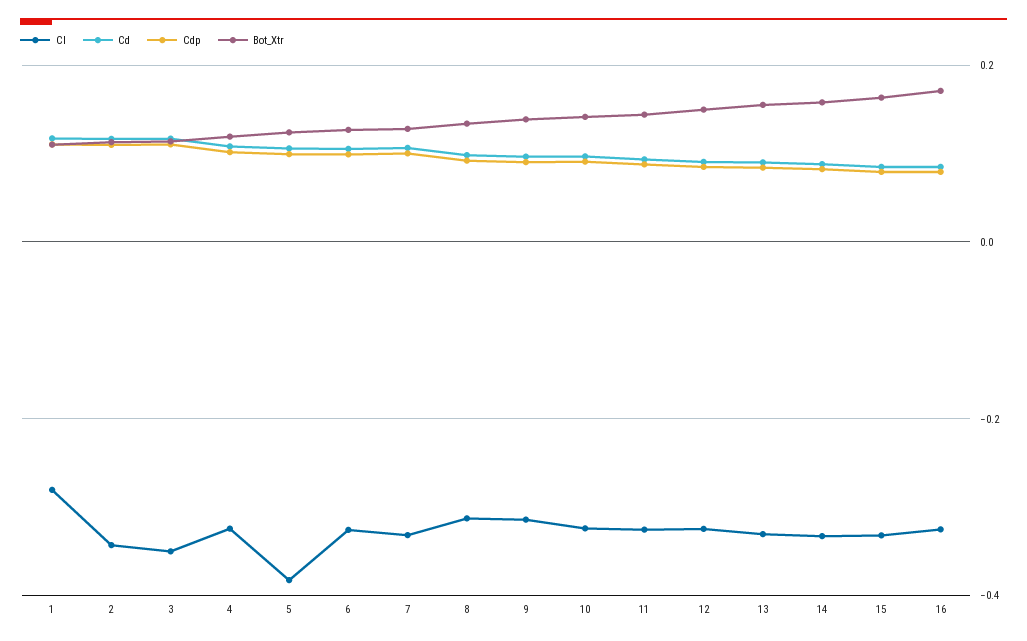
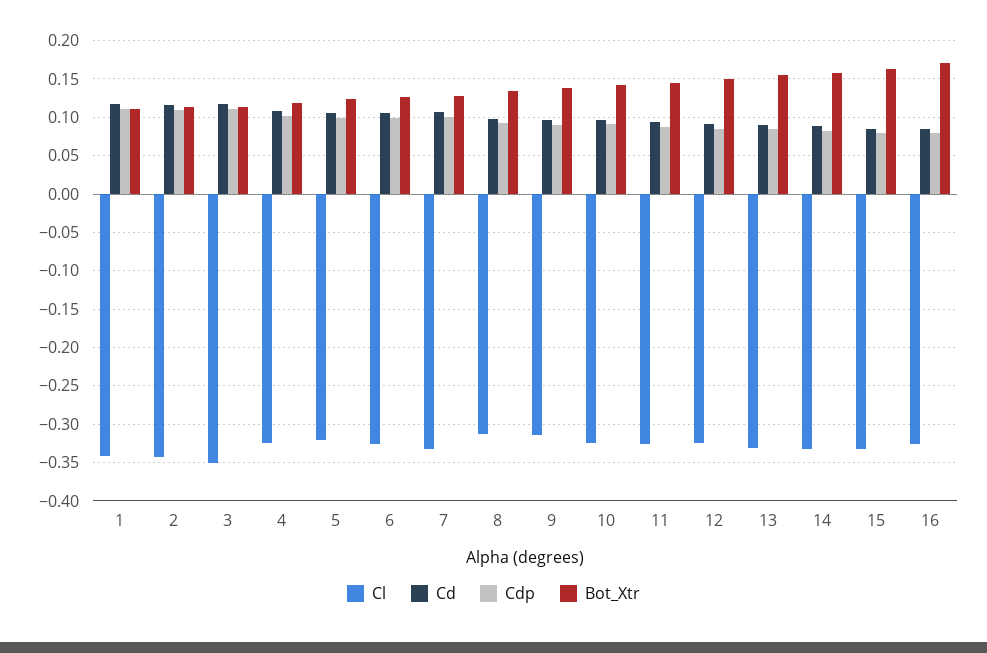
Cl, 1: -0.28 -> -0.34
Cl, 5: -0.38 -> -0.32

